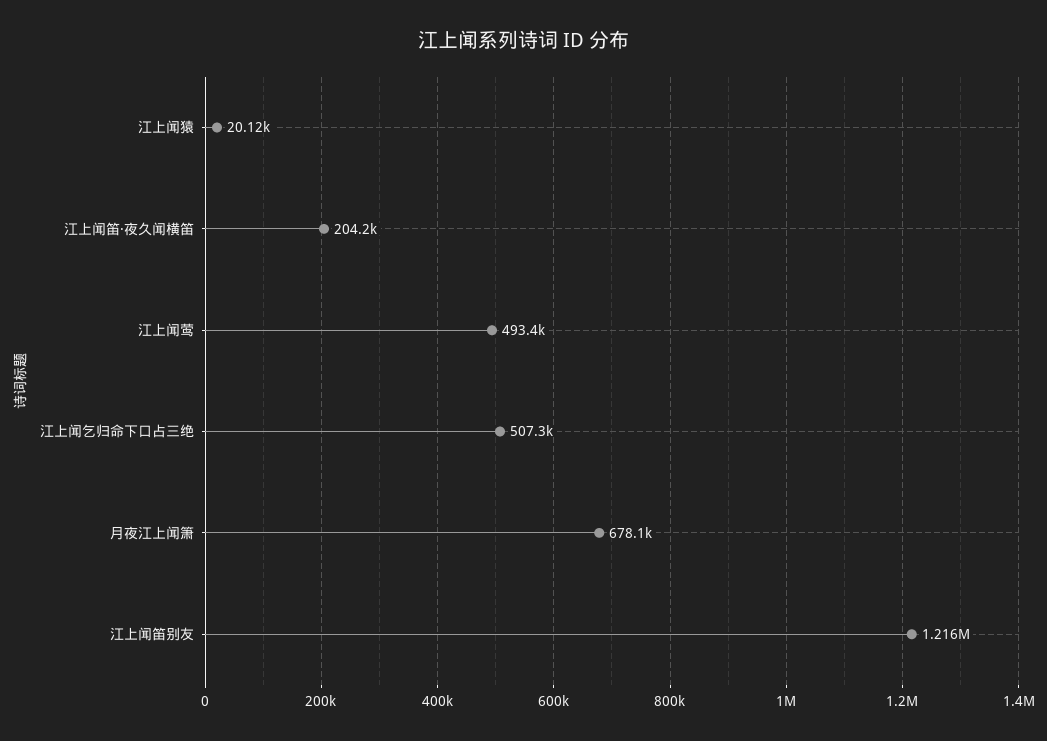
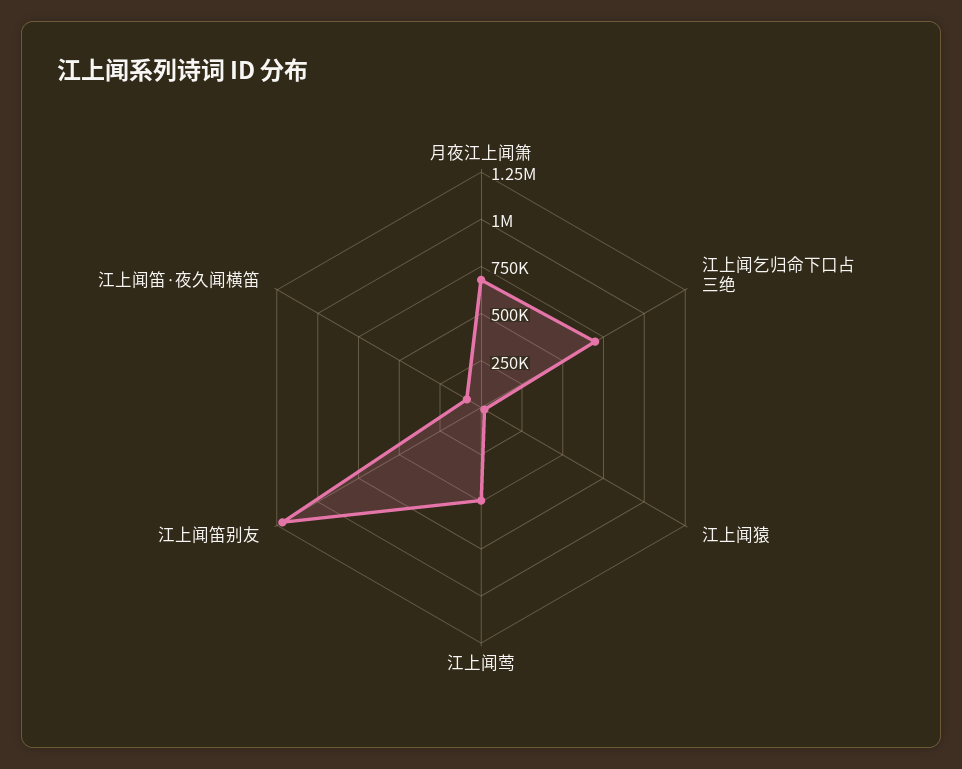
江上闻笛·夜久闻横笛: 204200 -> 100000
江上闻乞归命下口占三绝: 507300 -> 700000

